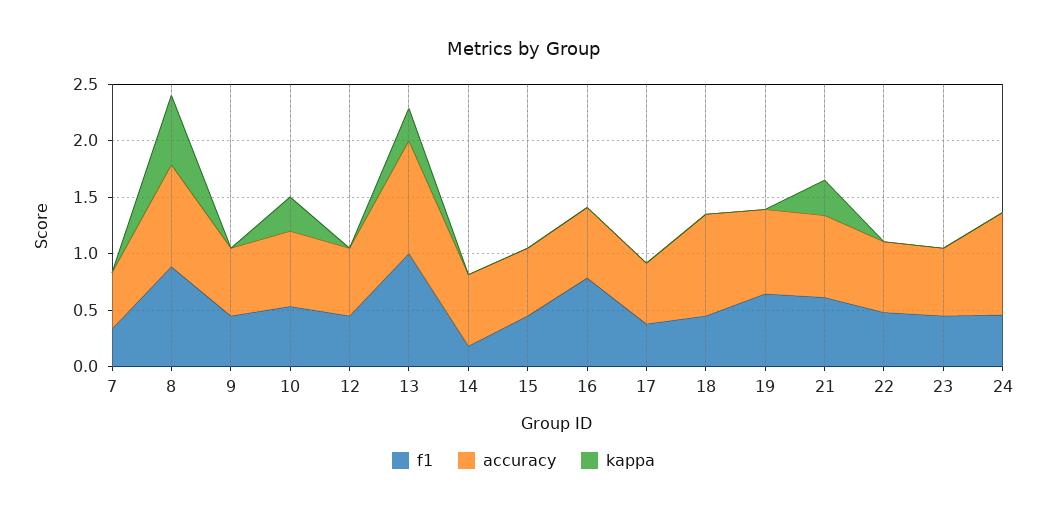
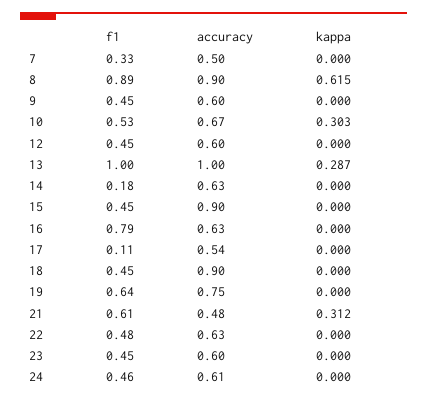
accuracy, 15: 0.6 -> 0.9
f1, 17: 0.4 -> 0.11
accuracy, 21: 0.7 -> 0.48
accuracy, 24: 0.9 -> 0.61

